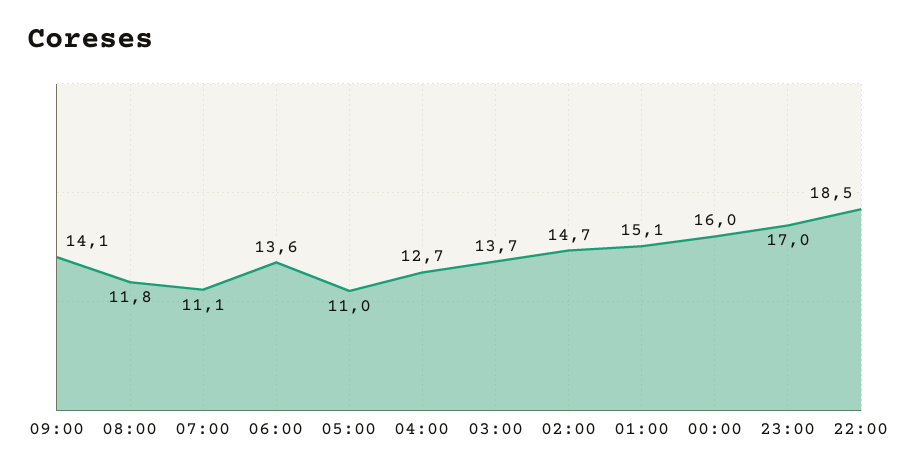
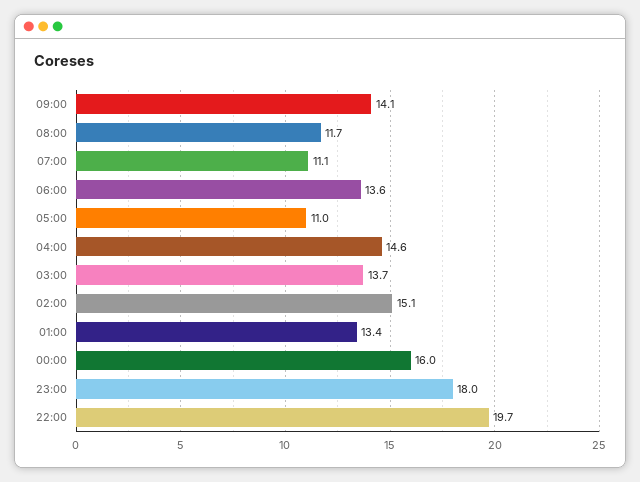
08:00: 11.8 -> 11.7
04:00: 12.7 -> 14.6
02:00: 14.7 -> 15.1
01:00: 15.1 -> 13.4
23:00: 17 -> 18
22:00: 18.5 -> 19.7

